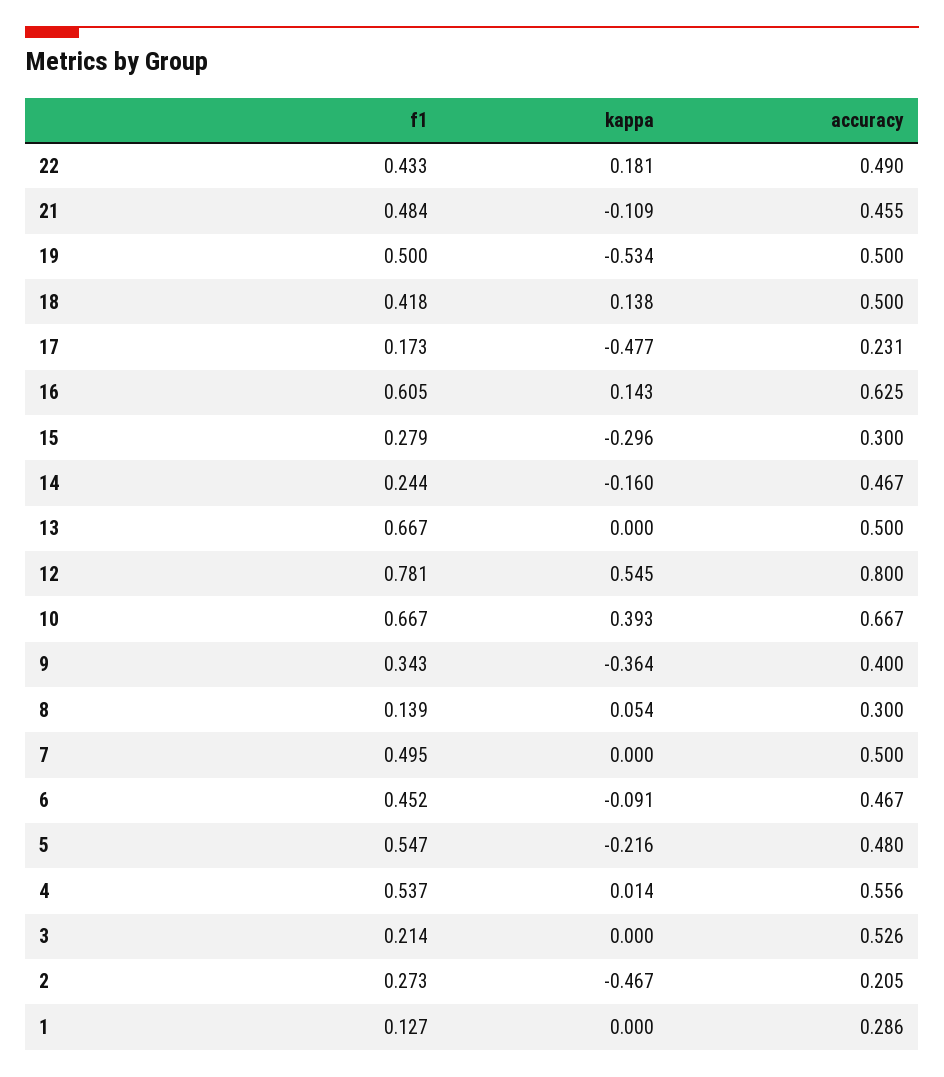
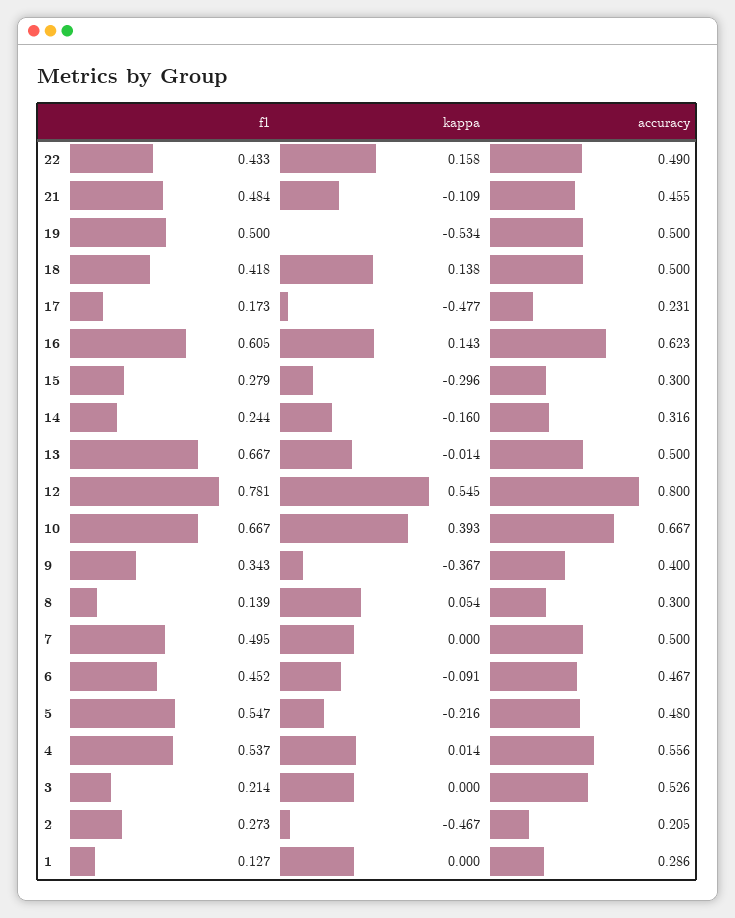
kappa, 22: 0.181 -> 0.158
accuracy, 16: 0.625 -> 0.623
accuracy, 14: 0.467 -> 0.316
kappa, 13: 0 -> -0.014
kappa, 9: -0.364 -> -0.367

